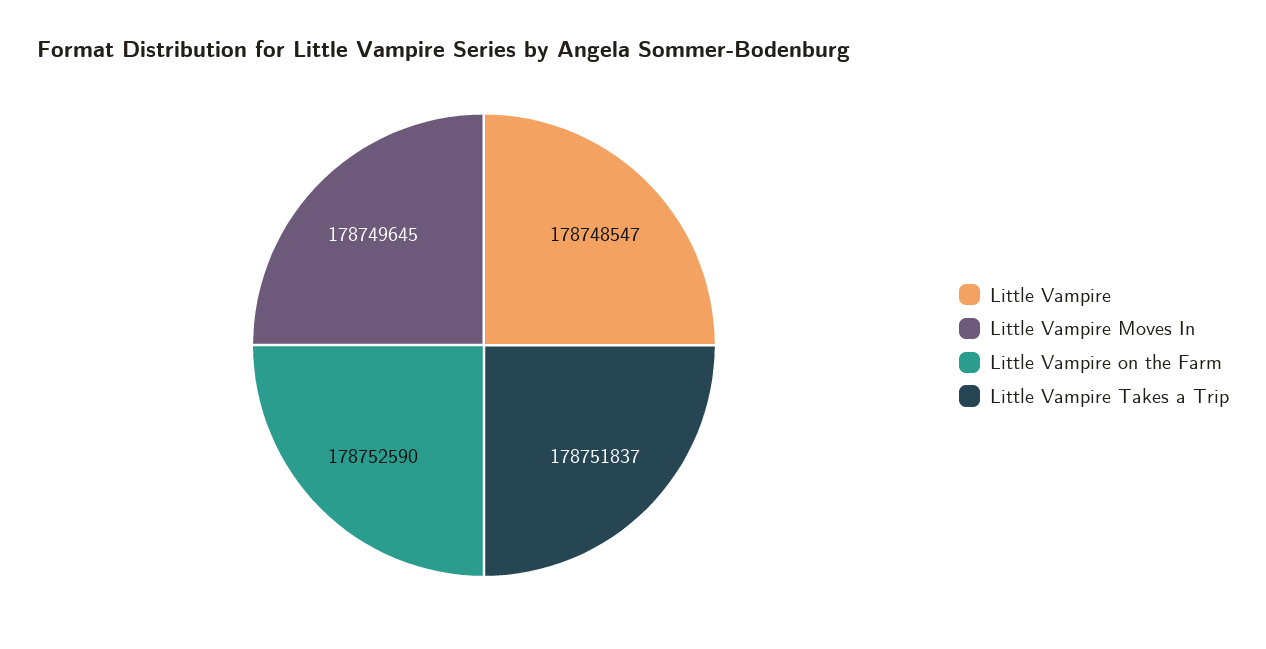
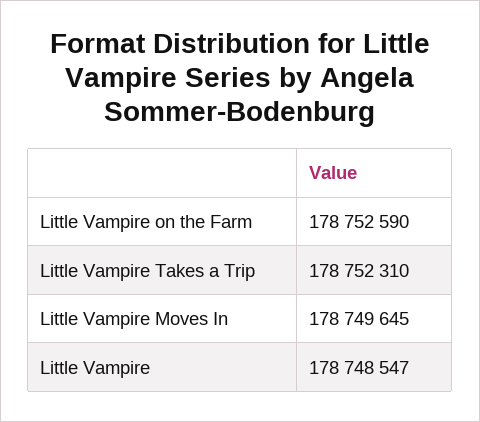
Little Vampire Takes a Trip: 178751837 -> 178752310

